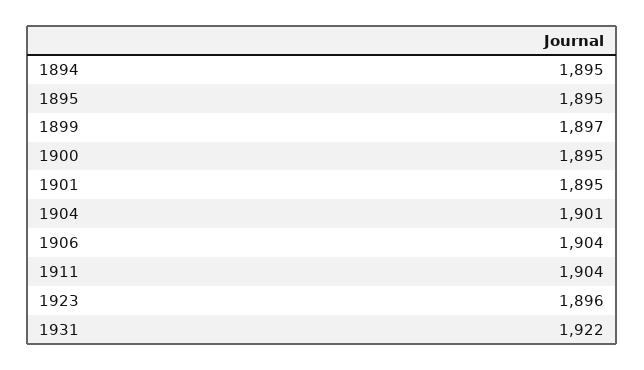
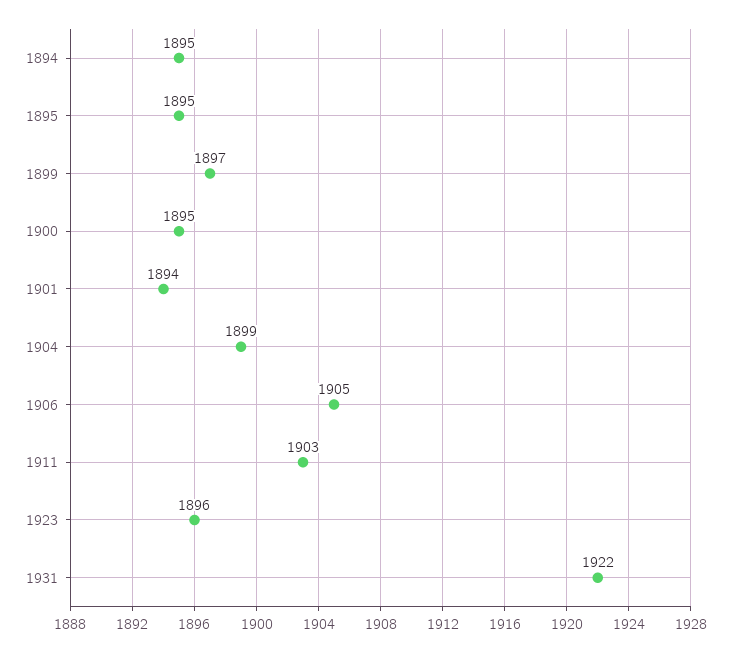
1901: 1895 -> 1894
1904: 1901 -> 1899
1906: 1904 -> 1905
1911: 1904 -> 1903

